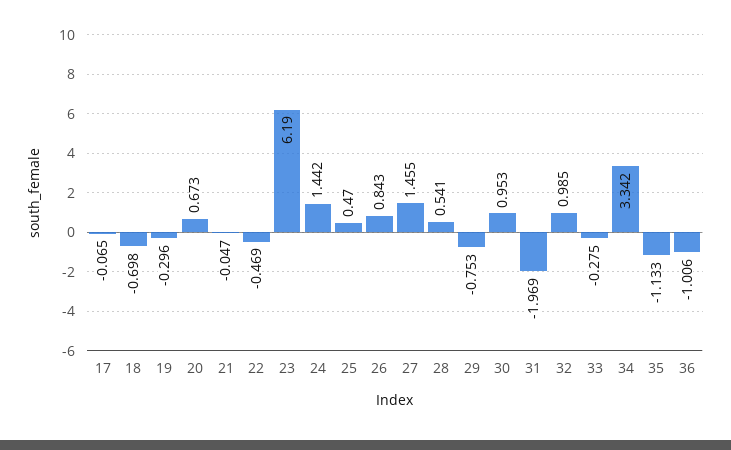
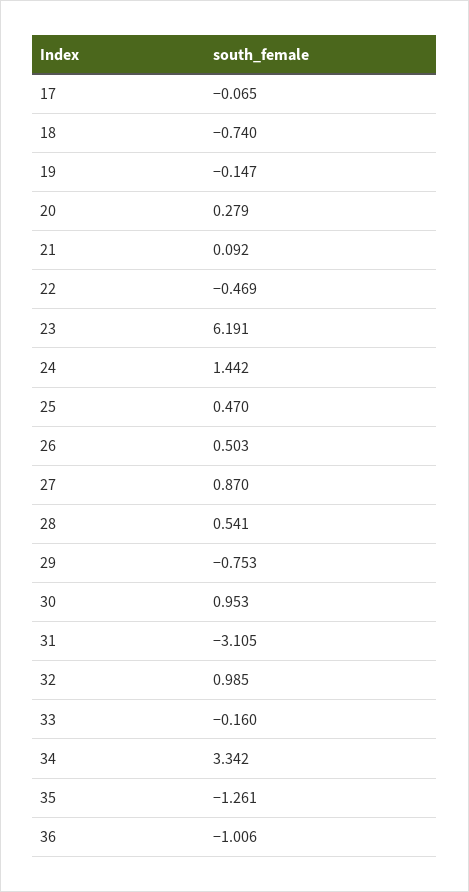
18: -0.698 -> -0.74
19: -0.296 -> -0.147
20: 0.673 -> 0.279
21: -0.047 -> 0.092
23: 6.19 -> 6.191
26: 0.843 -> 0.503
27: 1.455 -> 0.87
31: -1.969 -> -3.105
33: -0.275 -> -0.16
35: -1.133 -> -1.261

